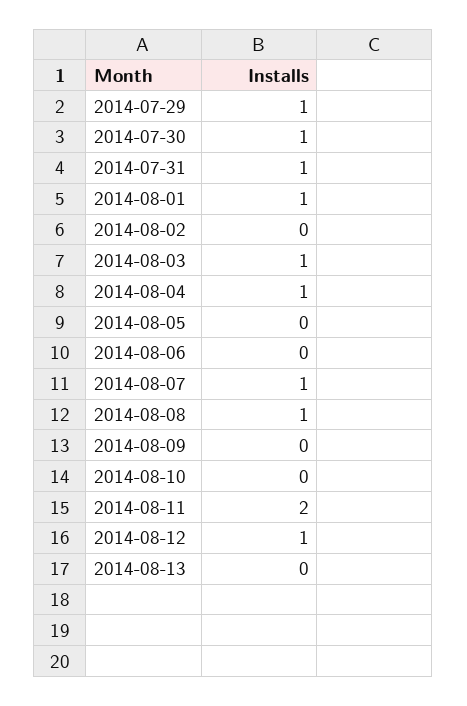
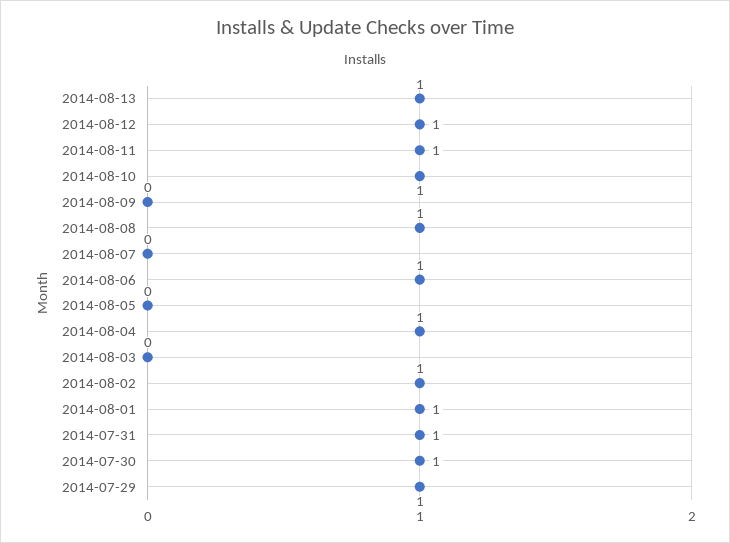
2014-08-02: 0 -> 1
2014-08-03: 1 -> 0
2014-08-06: 0 -> 1
2014-08-07: 1 -> 0
2014-08-10: 0 -> 1
2014-08-11: 2 -> 1
2014-08-13: 0 -> 1

